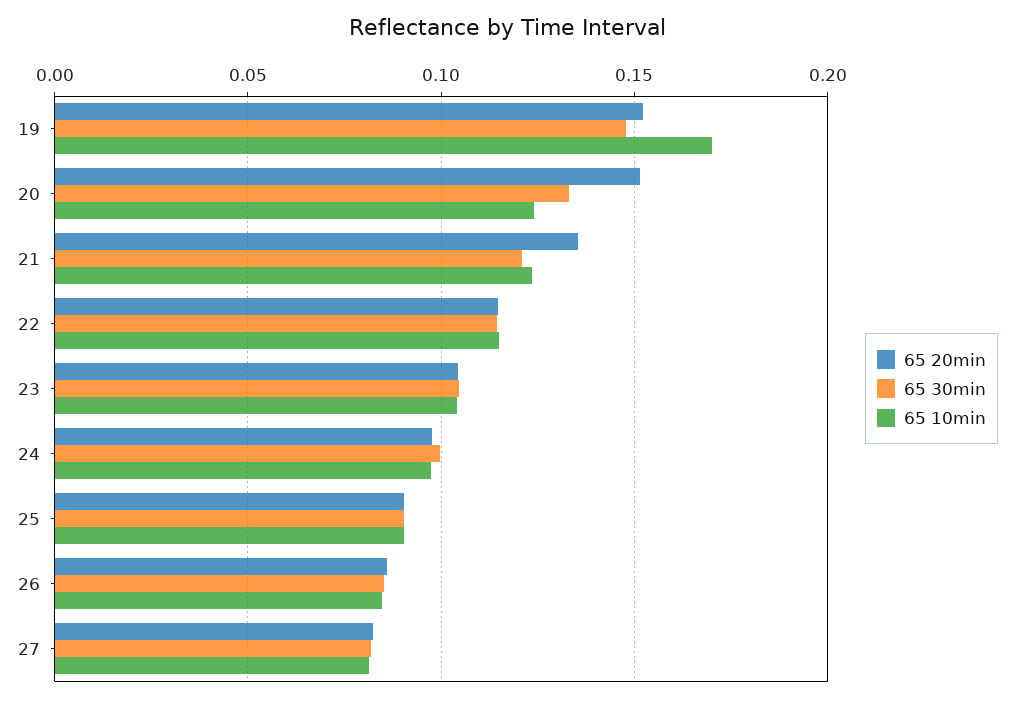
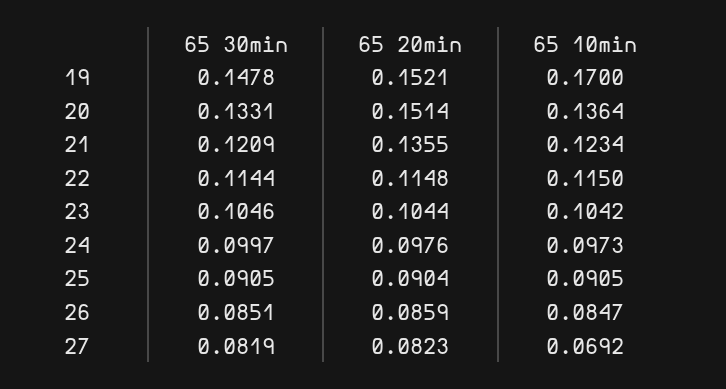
65 10min, 20: 0.125 -> 0.1364
65 10min, 27: 0.08 -> 0.0692

